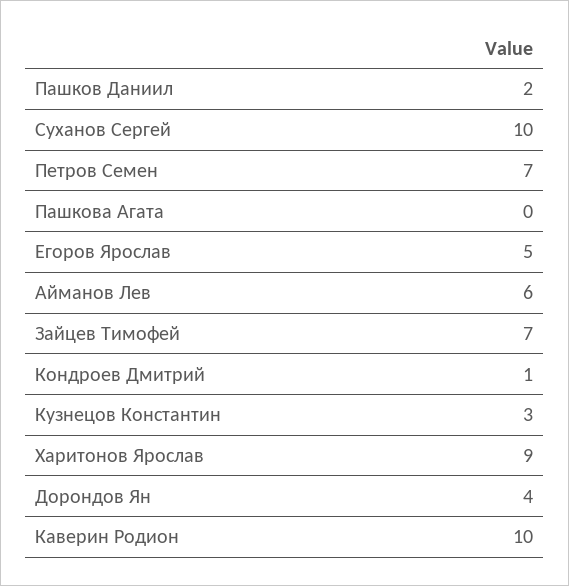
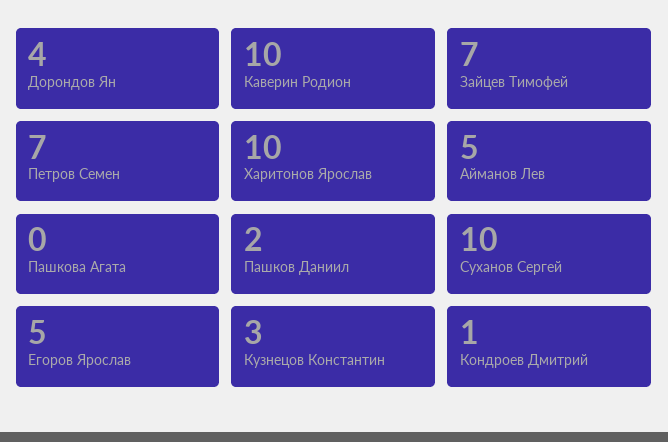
Айманов Лев: 6 -> 5
Харитонов Ярослав: 9 -> 10

